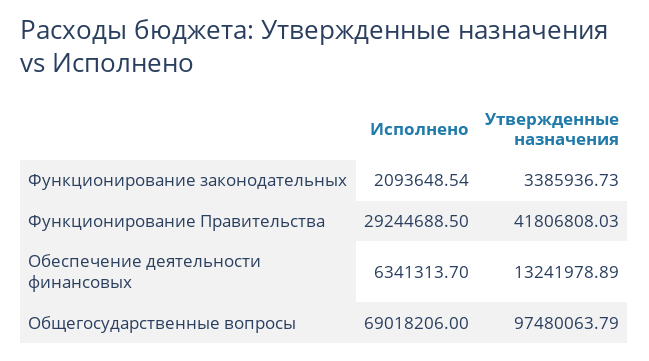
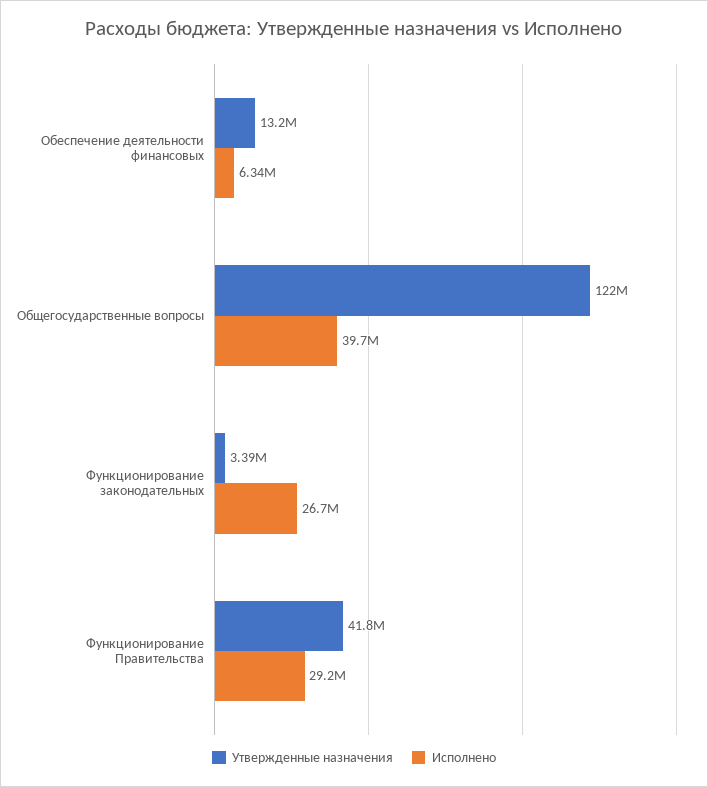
Исполнено, Функционирование законодательных: 2093648.54 -> 26700000
Исполнено, Общегосударственные вопросы: 69018206 -> 39700000
Утвержденные назначения, Общегосударственные вопросы: 97480063.79 -> 122000000

